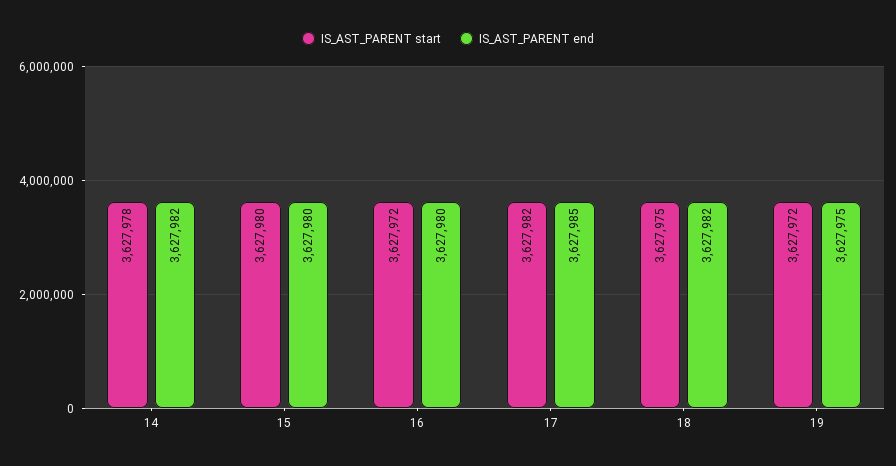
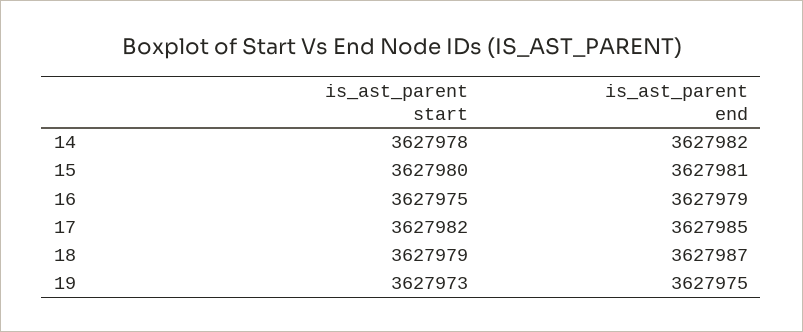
IS_AST_PARENT end, 15: 3627980 -> 3627981
IS_AST_PARENT start, 16: 3627972 -> 3627975
IS_AST_PARENT end, 16: 3627980 -> 3627979
IS_AST_PARENT start, 18: 3627975 -> 3627979
IS_AST_PARENT end, 18: 3627982 -> 3627987
IS_AST_PARENT start, 19: 3627972 -> 3627973

